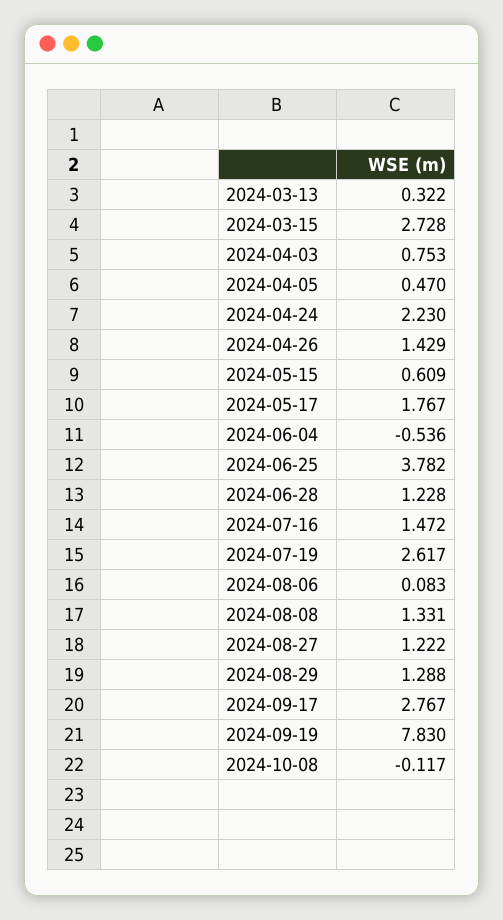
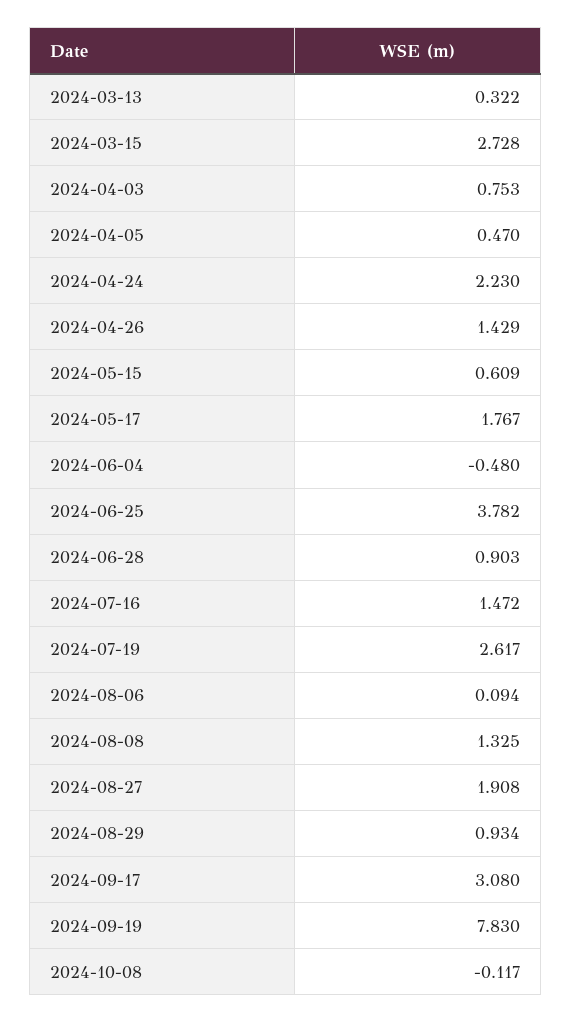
2024-06-04: -0.536 -> -0.48
2024-06-28: 1.228 -> 0.903
2024-08-06: 0.083 -> 0.094
2024-08-08: 1.331 -> 1.325
2024-08-27: 1.222 -> 1.908
2024-08-29: 1.288 -> 0.934
2024-09-17: 2.767 -> 3.08

